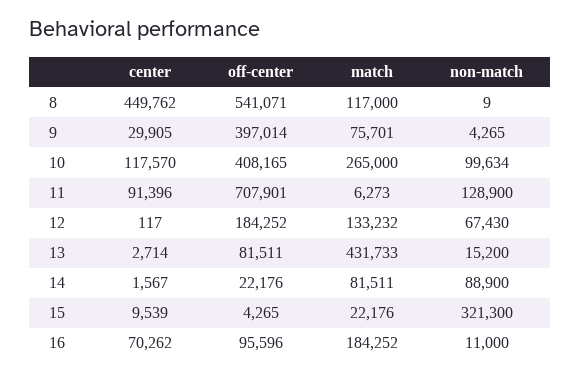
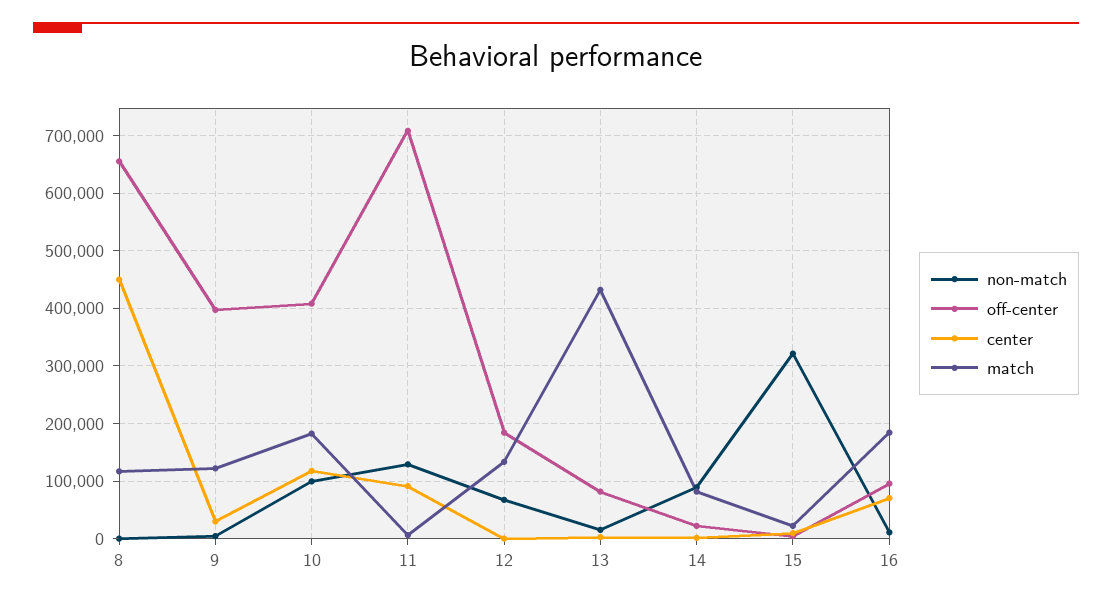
off-center, 8: 541071 -> 660000
match, 9: 75701 -> 120000
match, 10: 265000 -> 180000

